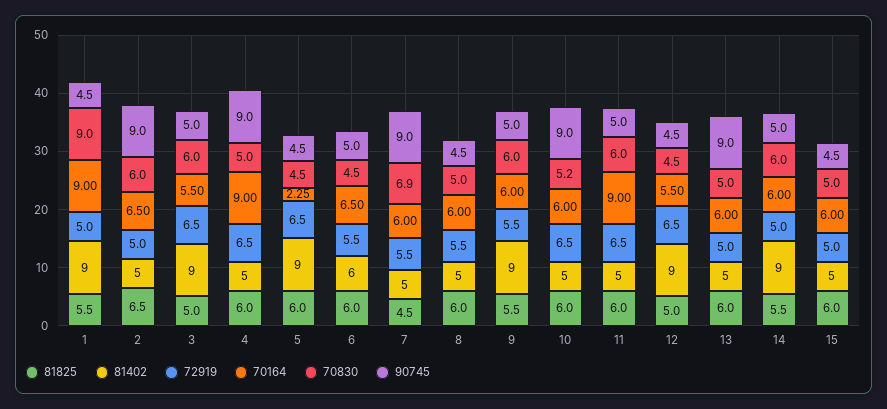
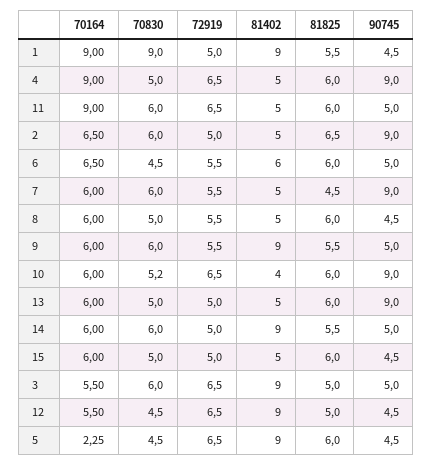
70830, 7: 6.9 -> 6
81402, 10: 5 -> 4

